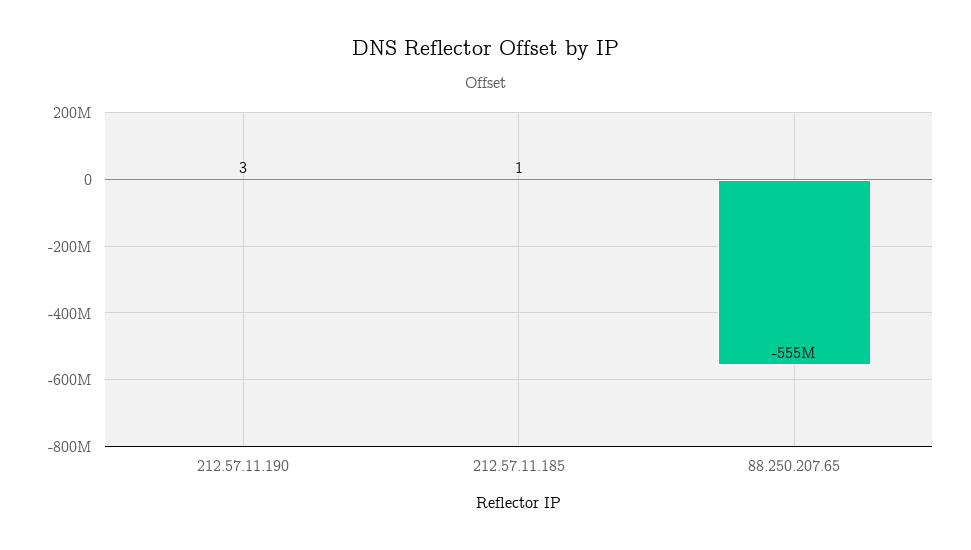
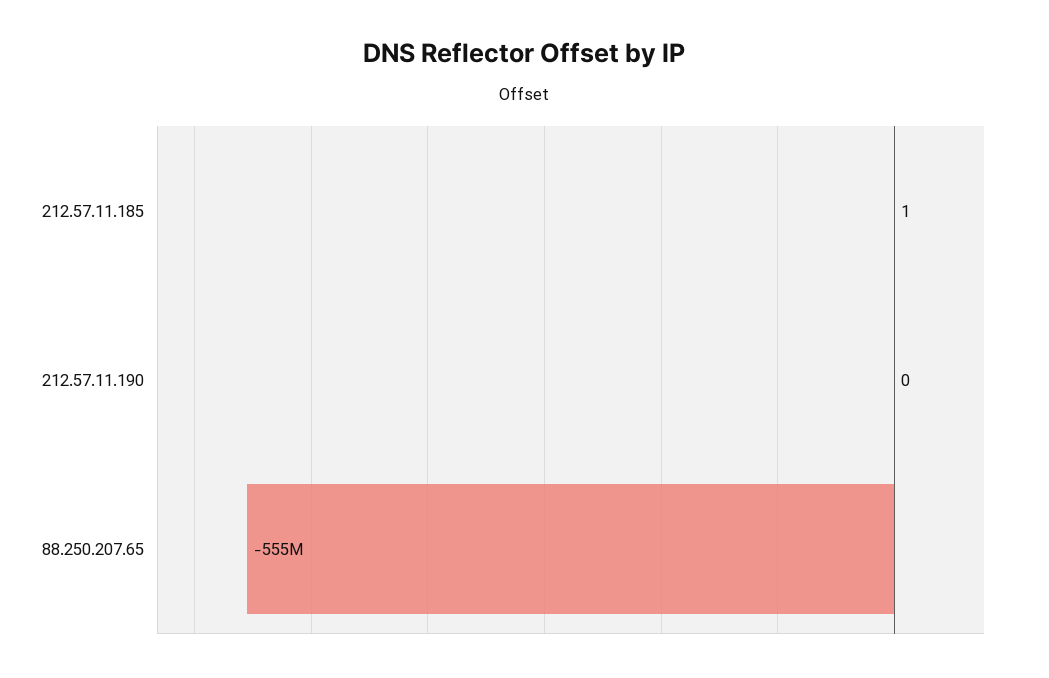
212.57.11.190: 3 -> 0

